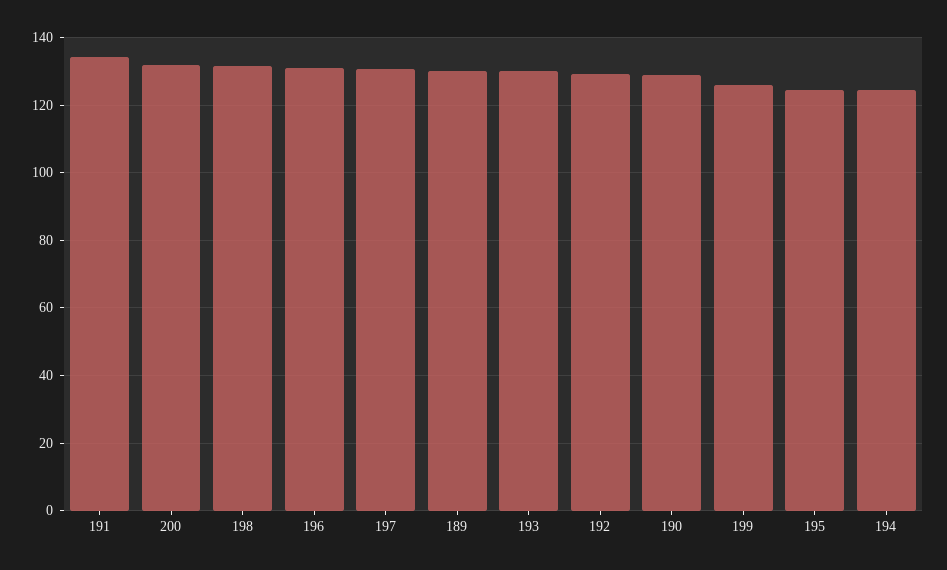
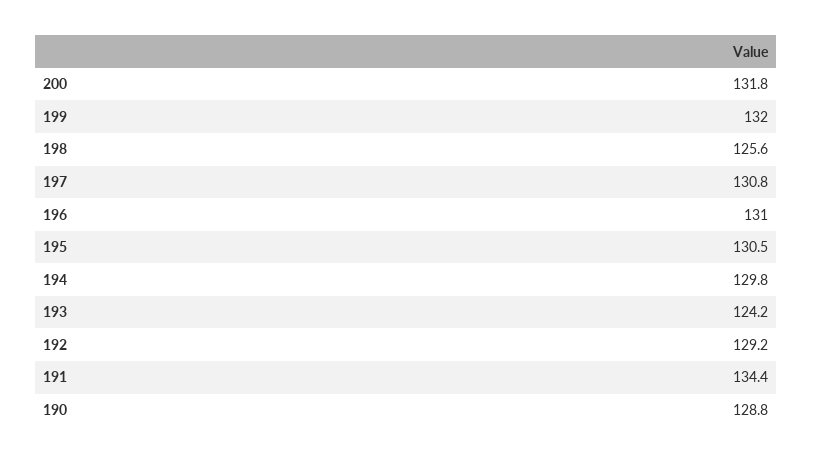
198: 132 -> 125.6
189: 130 -> none
193: 130 -> 124.2
199: 126 -> 132
195: 124 -> 130.5
194: 124 -> 129.8

